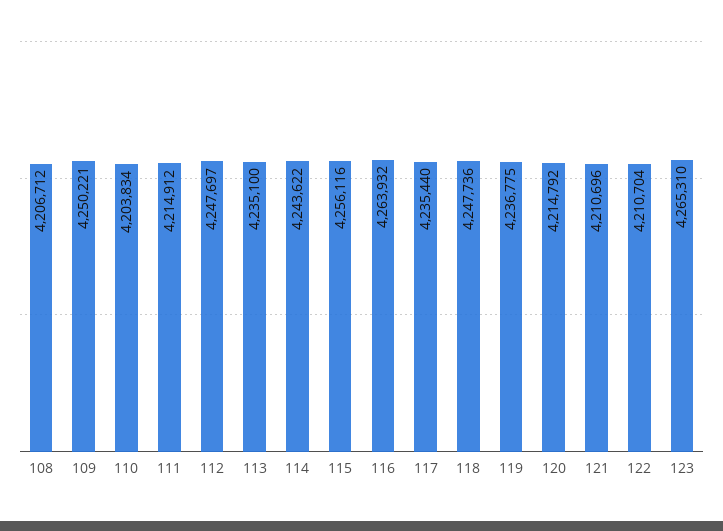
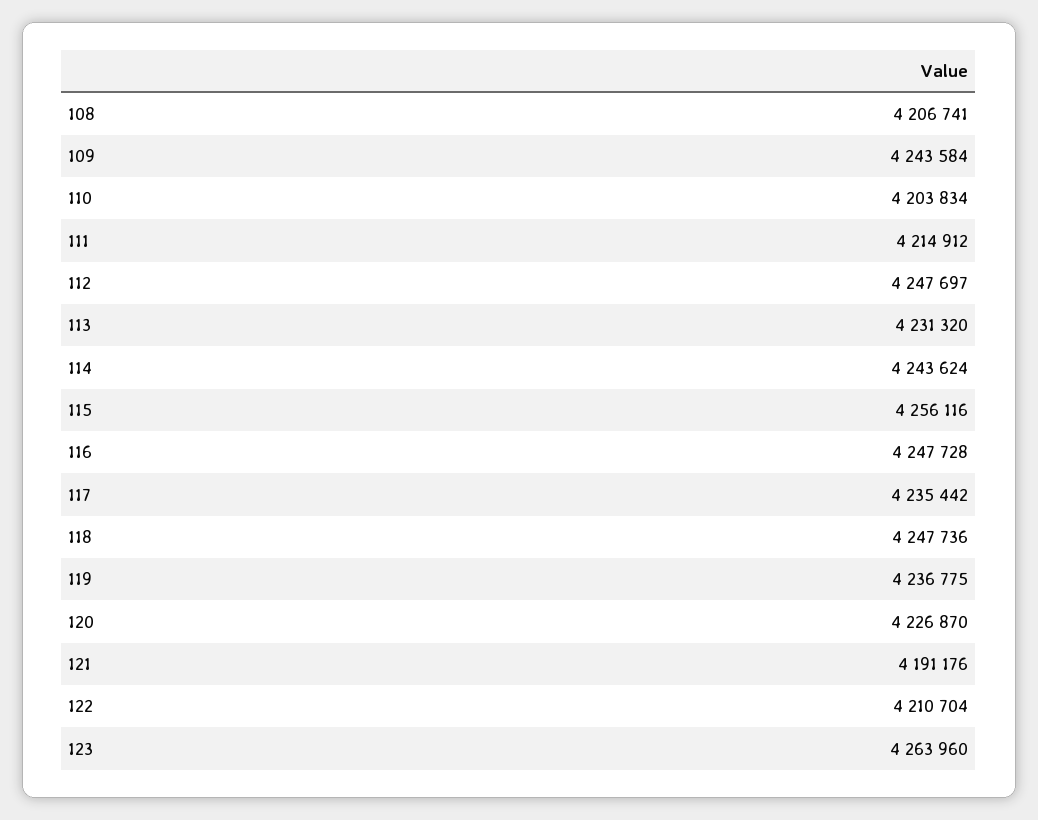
108: 4206712 -> 4206741
109: 4250221 -> 4243584
113: 4235100 -> 4231320
114: 4243622 -> 4243624
116: 4263932 -> 4247728
117: 4235440 -> 4235442
120: 4214792 -> 4226870
121: 4210696 -> 4191176
123: 4265310 -> 4263960

